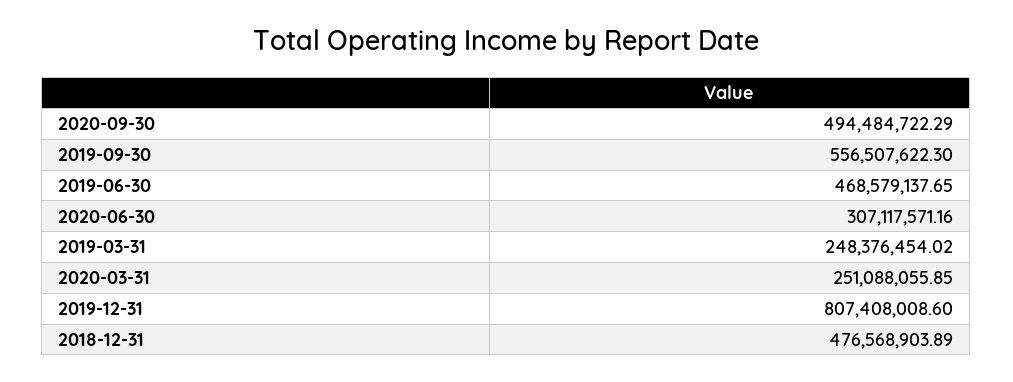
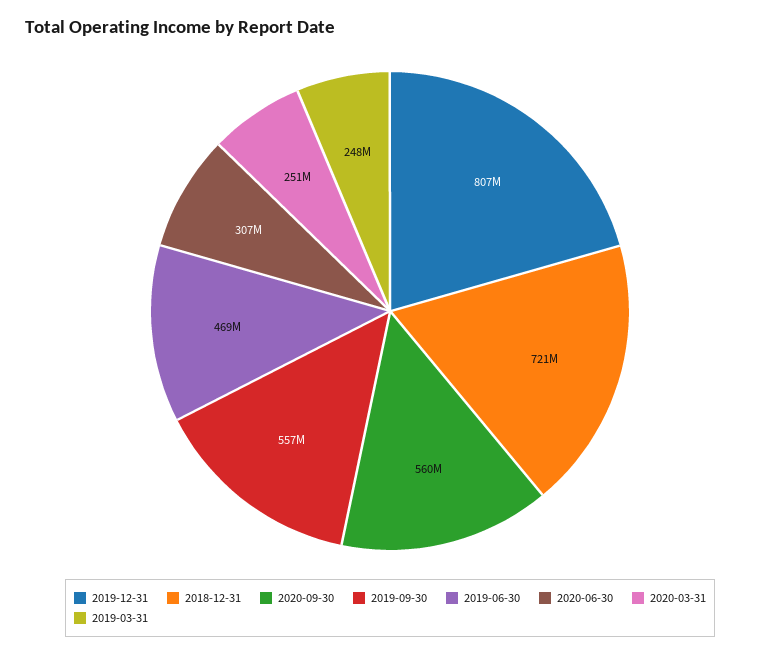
2020-09-30: 494484722.29 -> 560000000
2018-12-31: 476568903.89 -> 721000000

